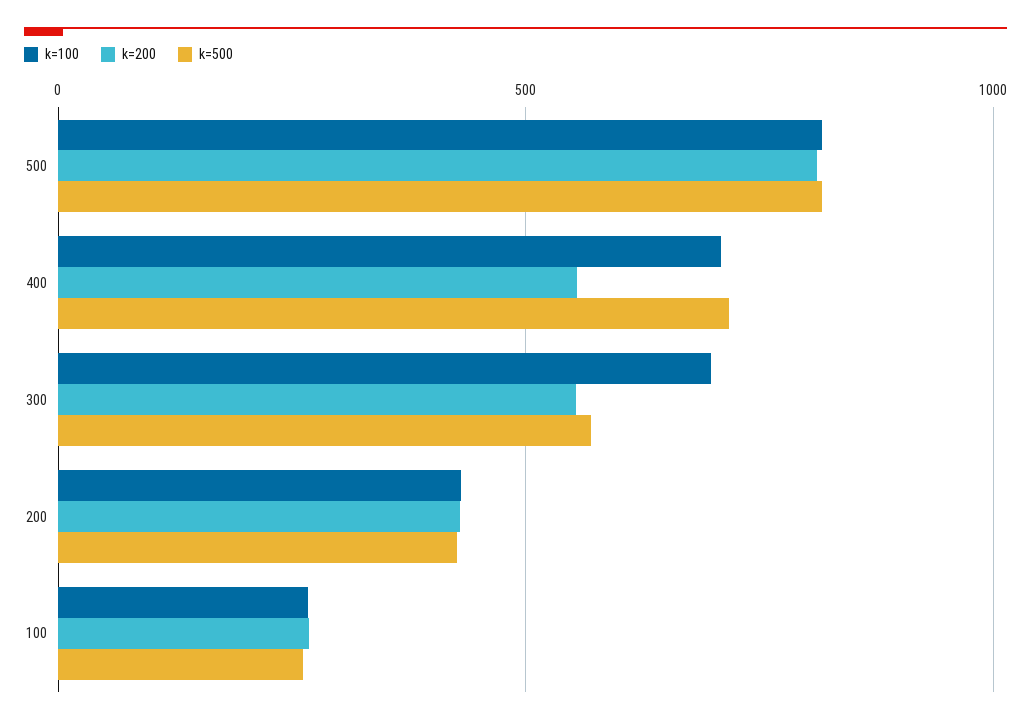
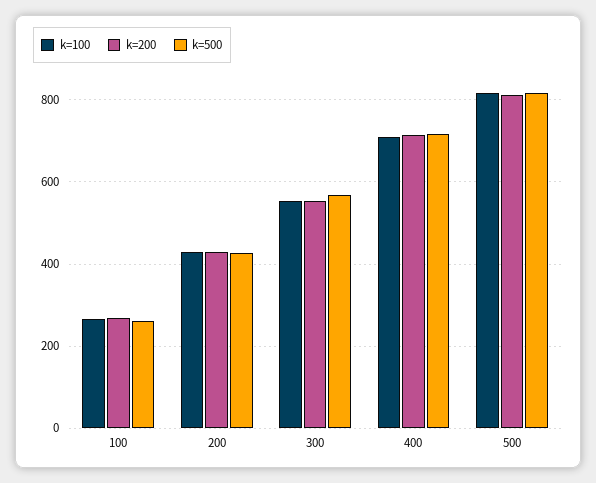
k=200, 400: 550 -> 720
k=100, 300: 700 -> 560

